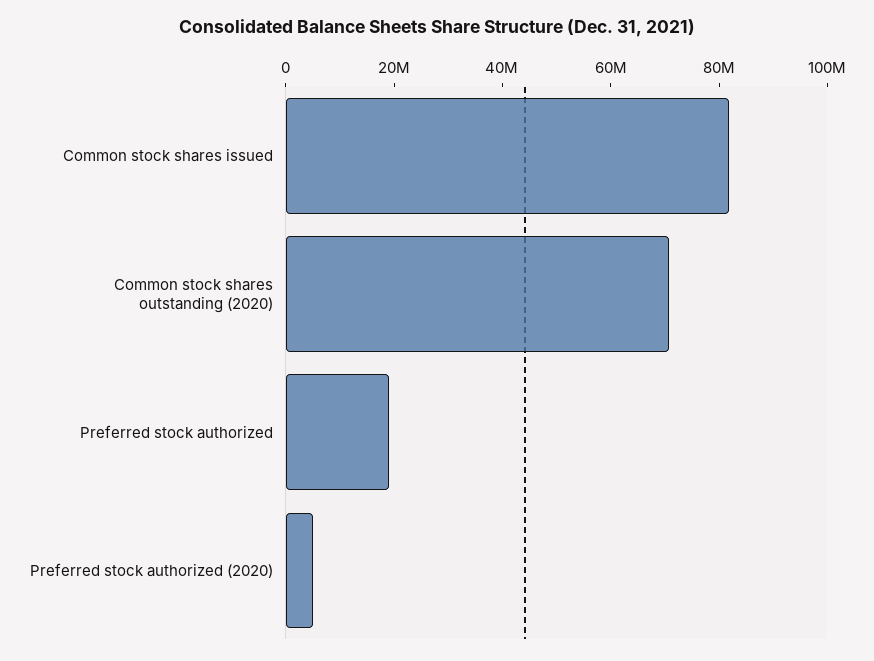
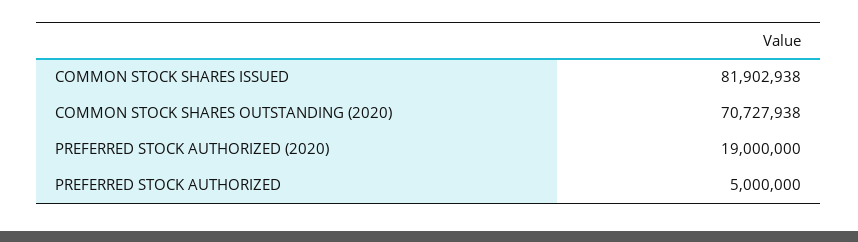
Preferred stock authorized: 20000000 -> 5000000
Preferred stock authorized (2020): 5000000 -> 19000000

